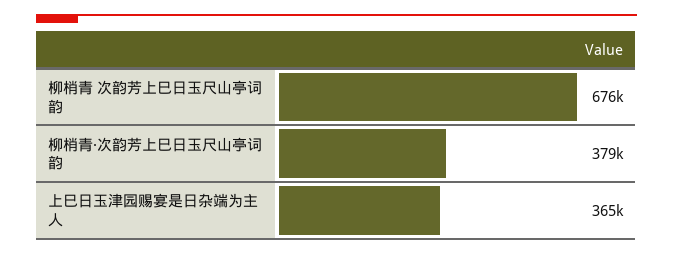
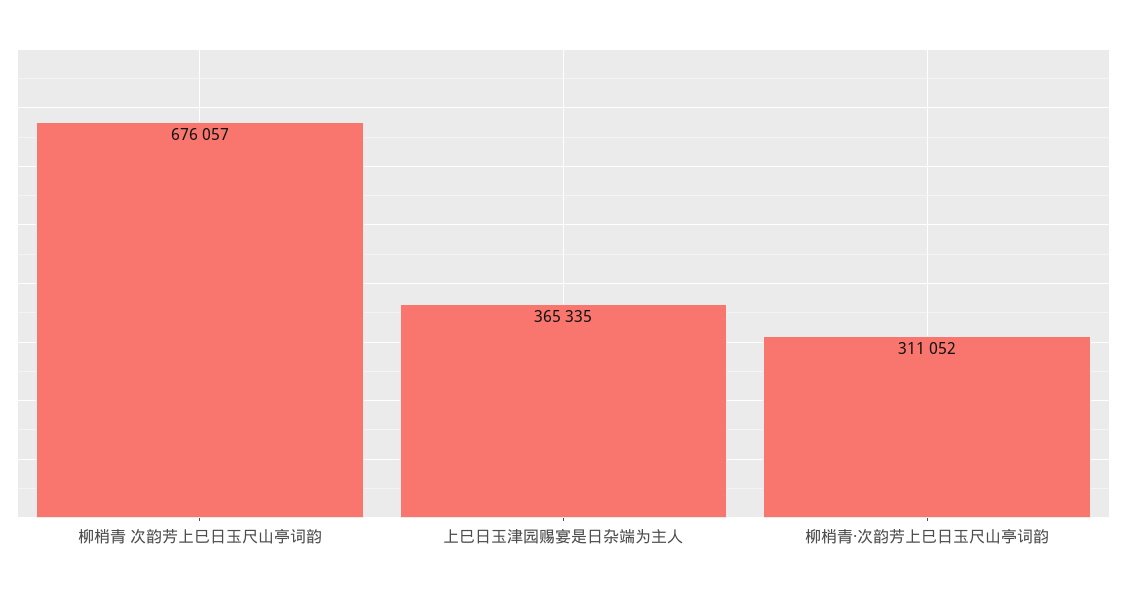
柳梢青·次韵芳上巳日玉尺山亭词韵: 379000 -> 311052

